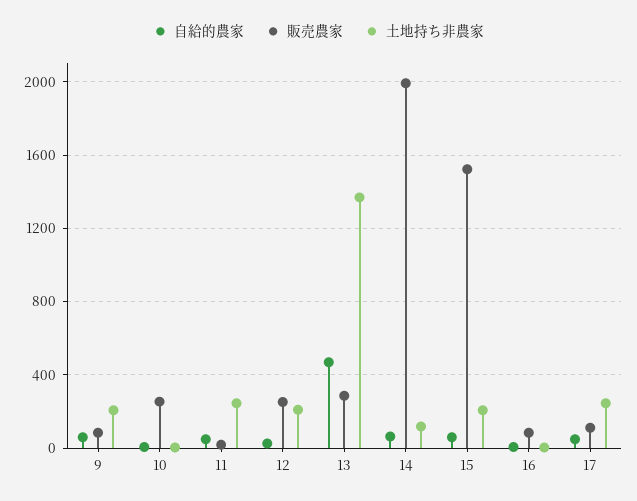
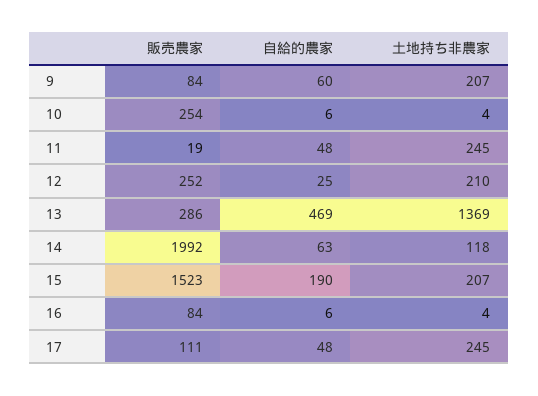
自給的農家, 15: 50 -> 190

